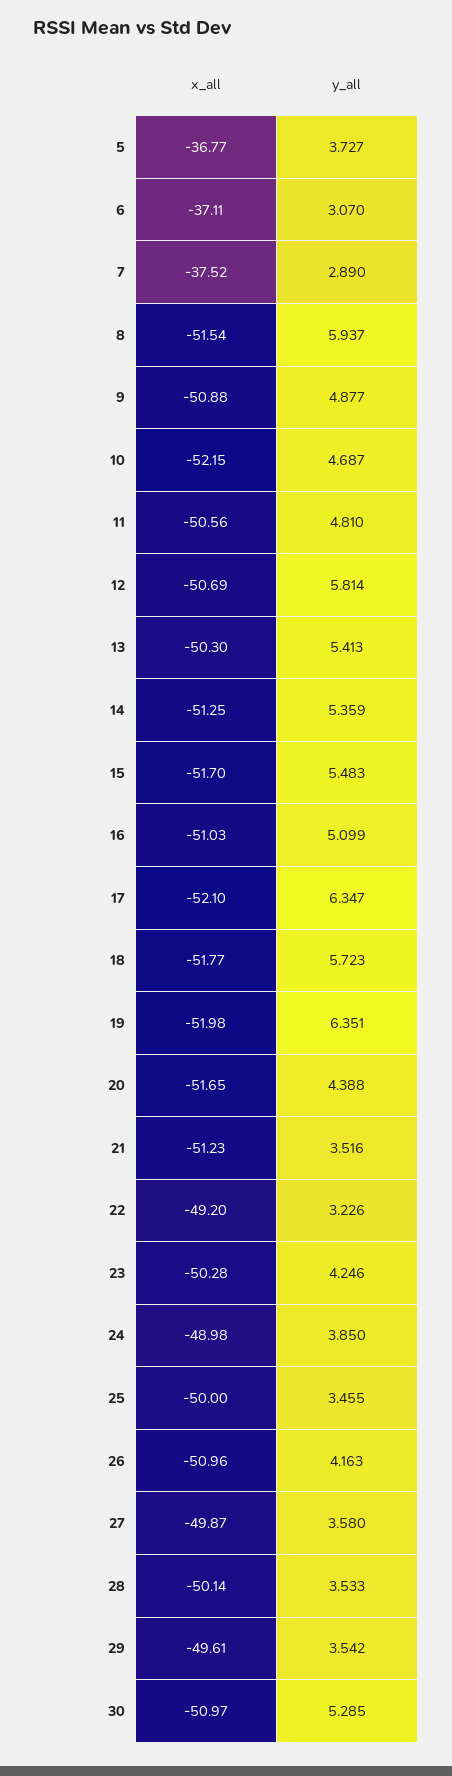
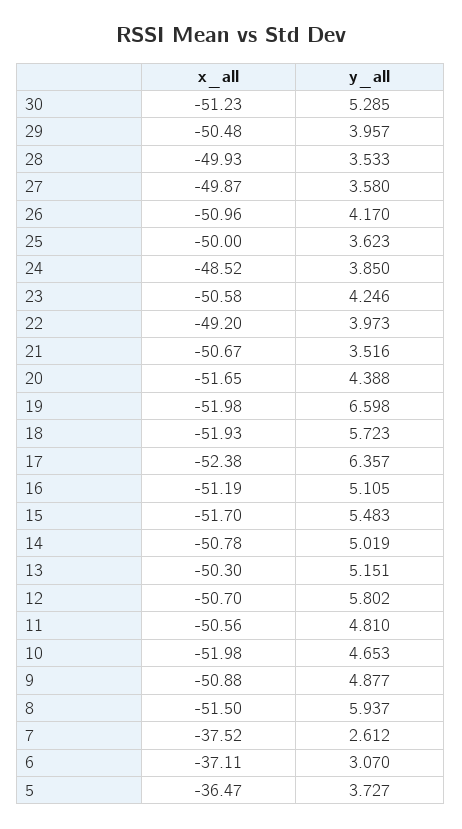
x_all, 5: -36.77 -> -36.47
y_all, 7: 2.89 -> 2.612
x_all, 8: -51.54 -> -51.5
x_all, 10: -52.15 -> -51.98
y_all, 10: 4.687 -> 4.653
x_all, 12: -50.69 -> -50.7
y_all, 12: 5.814 -> 5.802
y_all, 13: 5.413 -> 5.151
x_all, 14: -51.25 -> -50.78
y_all, 14: 5.359 -> 5.019
x_all, 16: -51.03 -> -51.19
y_all, 16: 5.099 -> 5.105
x_all, 17: -52.1 -> -52.38
y_all, 17: 6.347 -> 6.357
x_all, 18: -51.77 -> -51.93
y_all, 19: 6.351 -> 6.598
x_all, 21: -51.23 -> -50.67
y_all, 22: 3.226 -> 3.973
x_all, 23: -50.28 -> -50.58
x_all, 24: -48.98 -> -48.52
y_all, 25: 3.455 -> 3.623
y_all, 26: 4.163 -> 4.17
x_all, 28: -50.14 -> -49.93
x_all, 29: -49.61 -> -50.48
y_all, 29: 3.542 -> 3.957
x_all, 30: -50.97 -> -51.23

